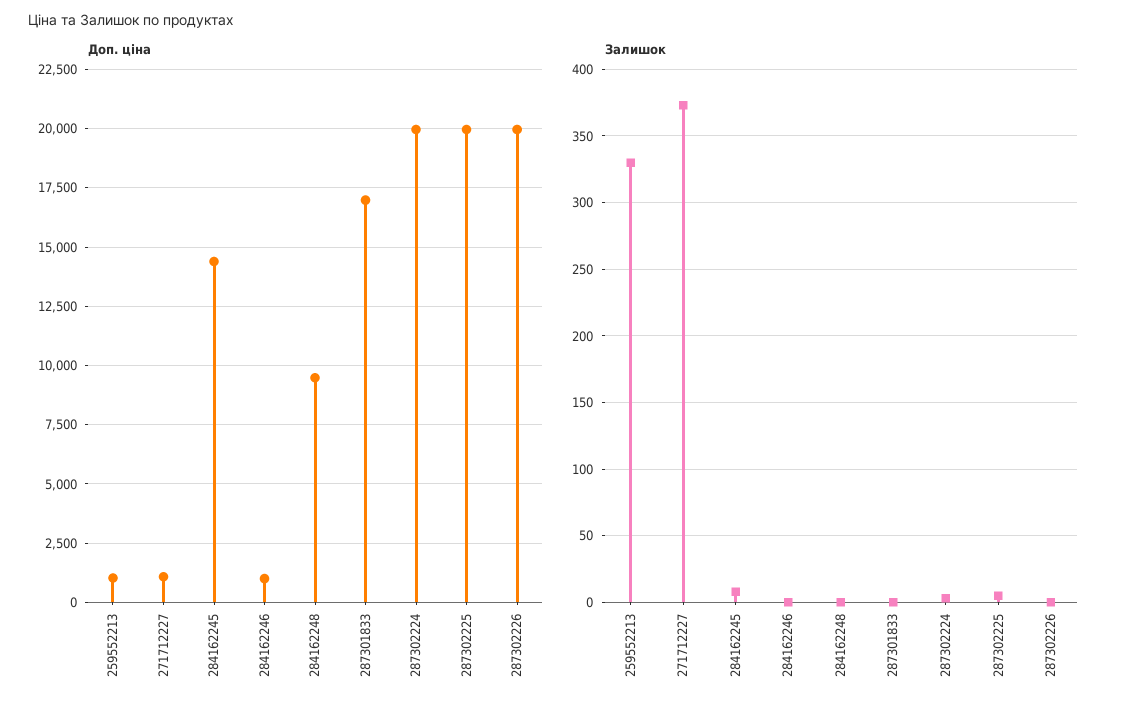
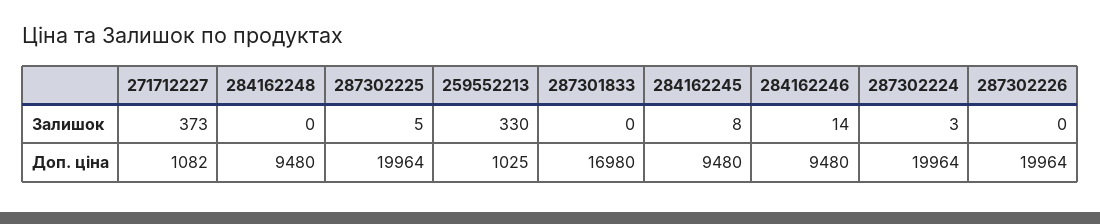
Доп. ціна, 284162245: 14500 -> 9480
Доп. ціна, 284162246: 1000 -> 9480
Залишок, 284162246: 0 -> 14

